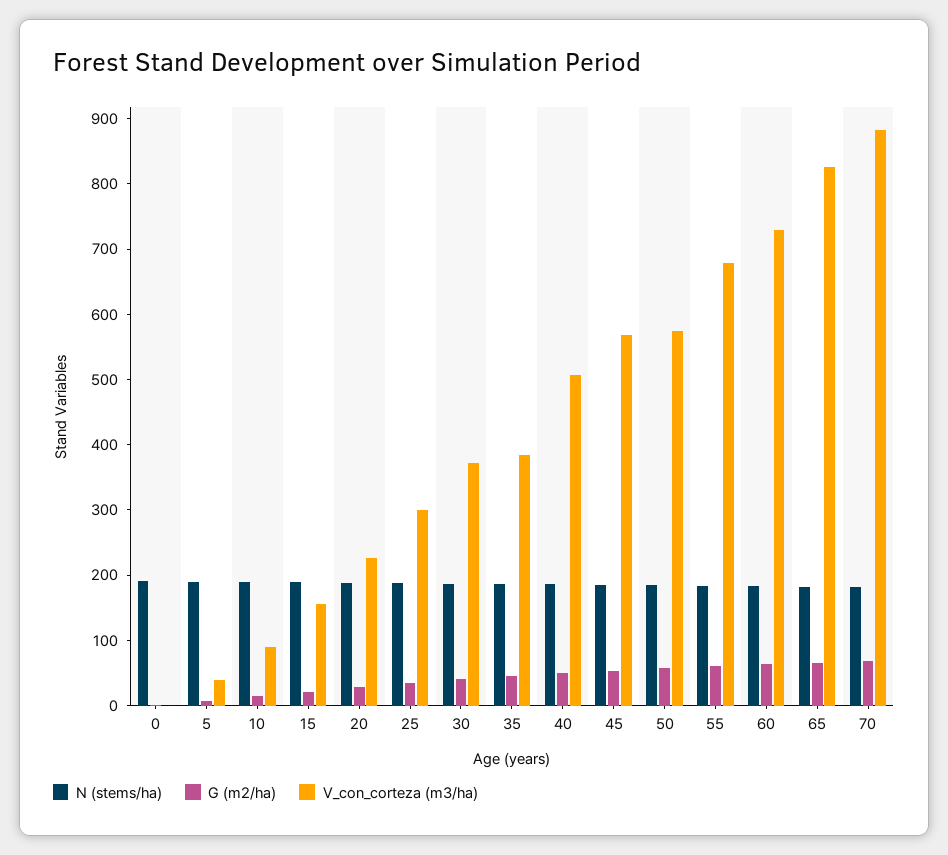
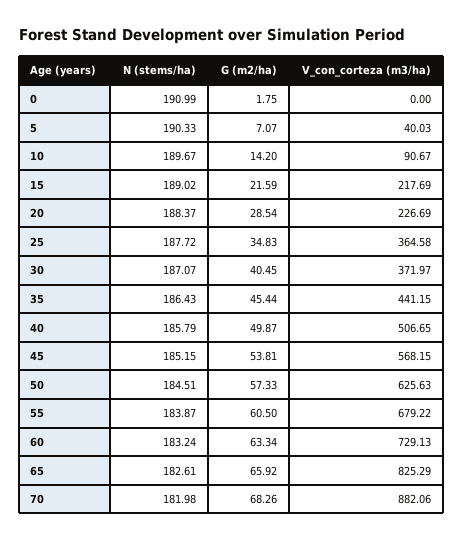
V_con_corteza (m3/ha), 15: 160 -> 217.69
V_con_corteza (m3/ha), 25: 300 -> 364.58
V_con_corteza (m3/ha), 35: 380 -> 441.15
V_con_corteza (m3/ha), 50: 580 -> 625.63

